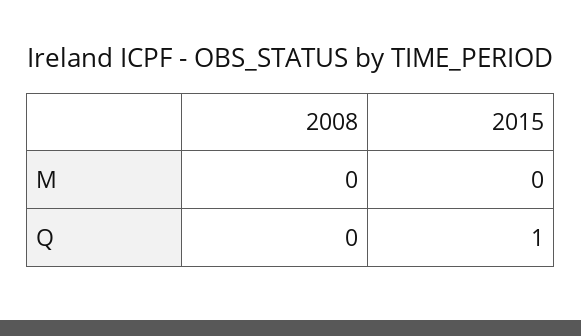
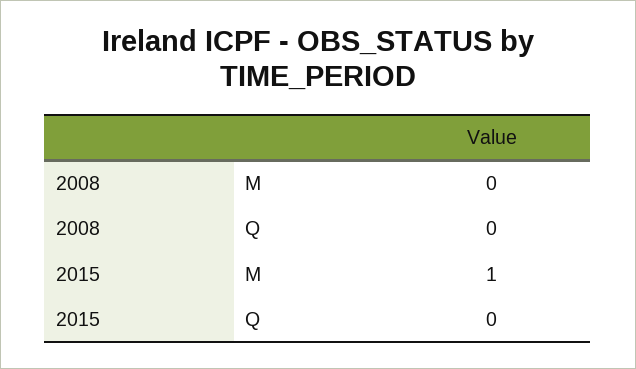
2015, M: 0 -> 1
2015, Q: 1 -> 0

